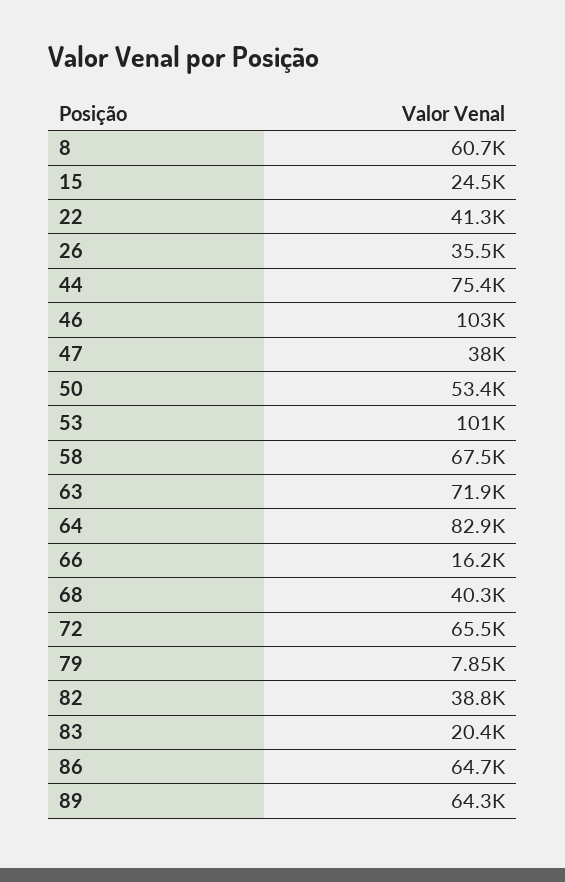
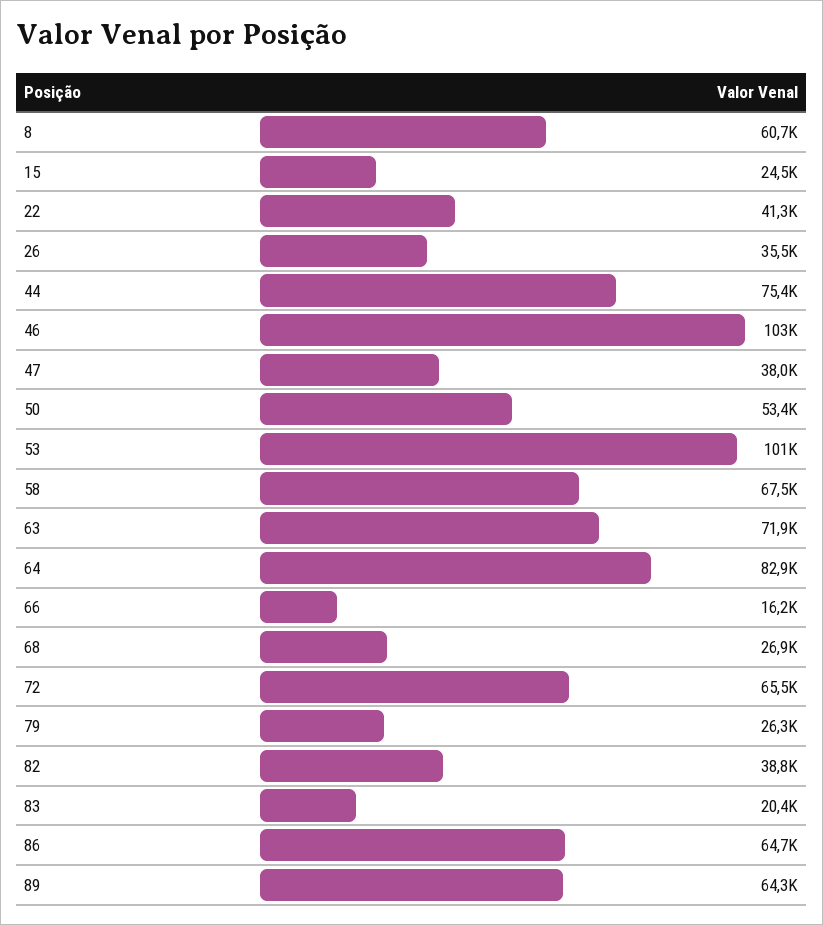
68: 40300 -> 26900
79: 7850 -> 26300

